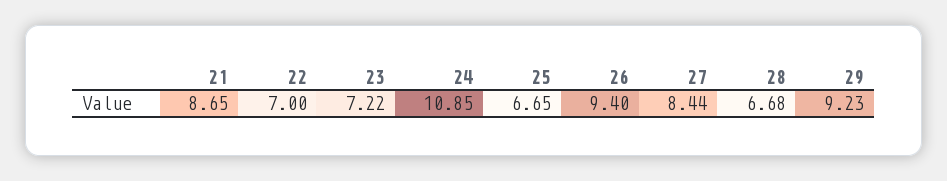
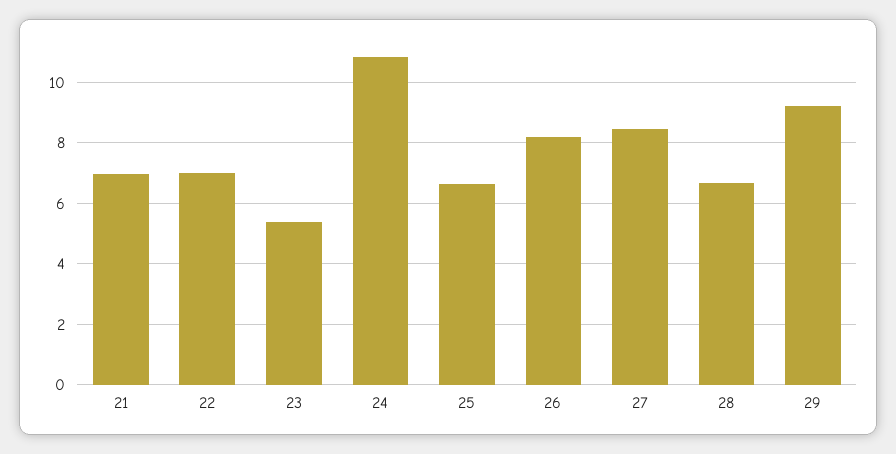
21: 8.65 -> 7
23: 7.22 -> 5.4
26: 9.4 -> 8.2

